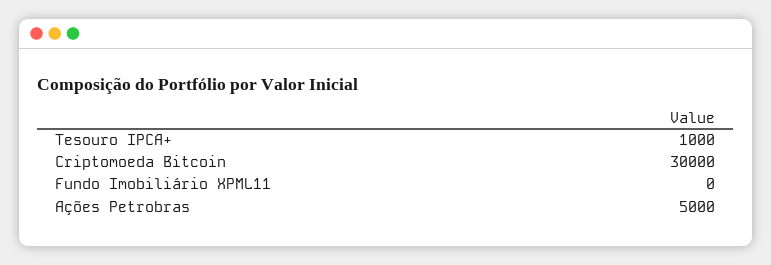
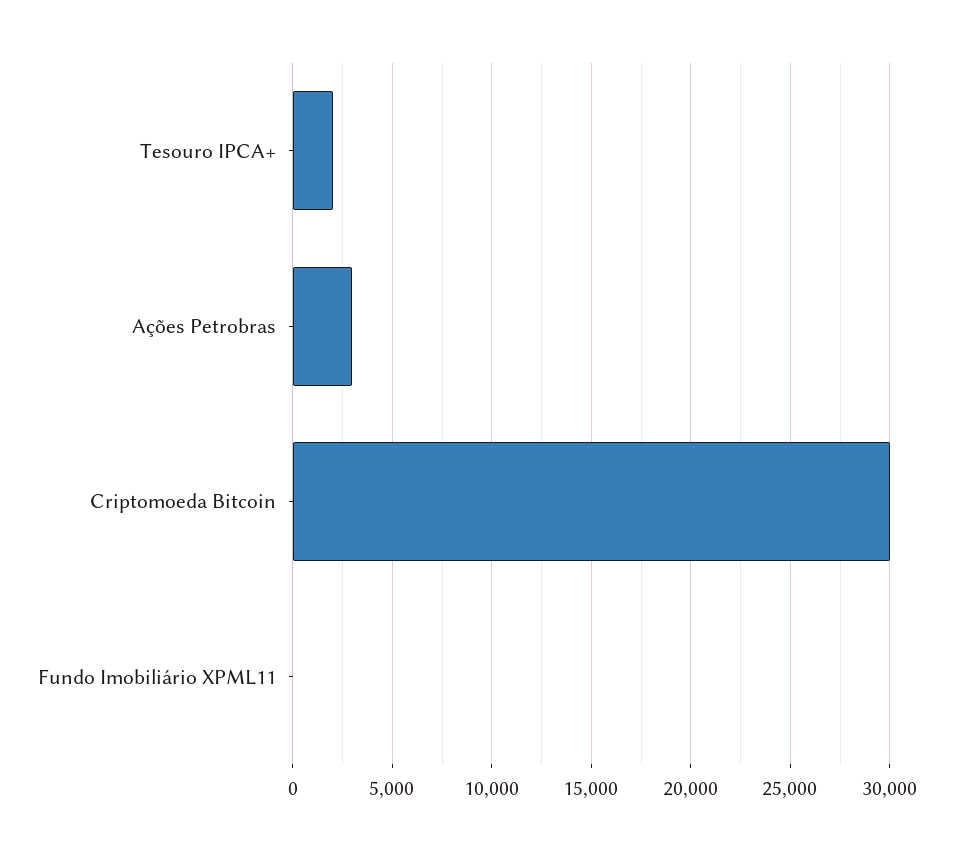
Tesouro IPCA+: 1000 -> 2000
Ações Petrobras: 5000 -> 3000

